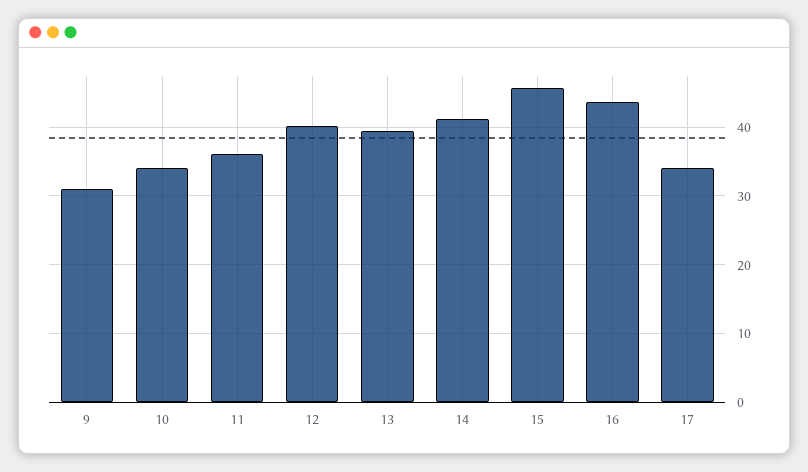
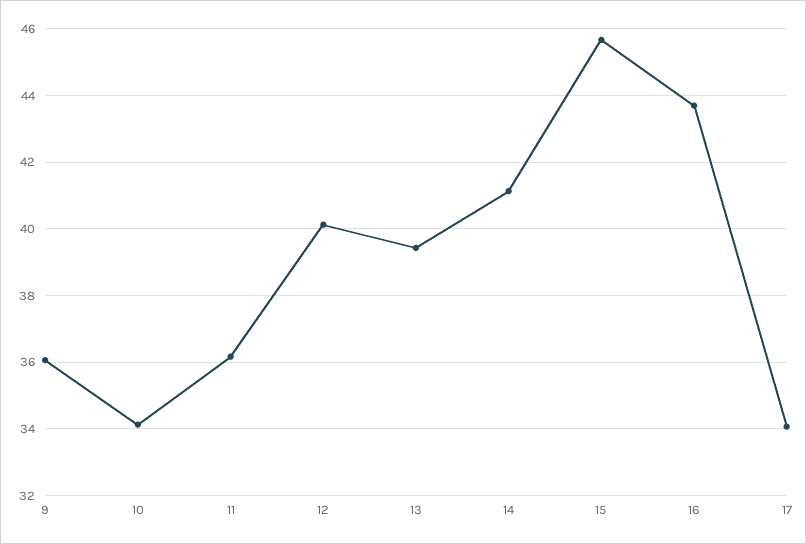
9: 31 -> 36

